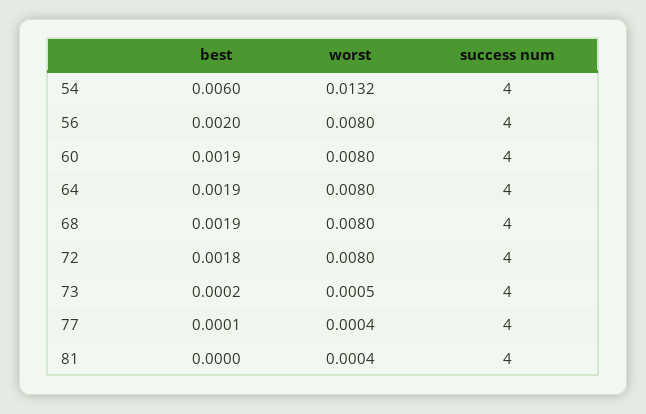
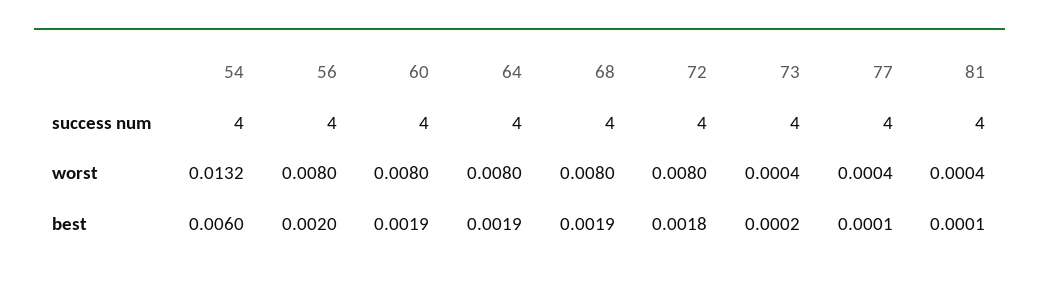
worst, 73: 0.0005 -> 0.0004
best, 81: 0 -> 0.0001

